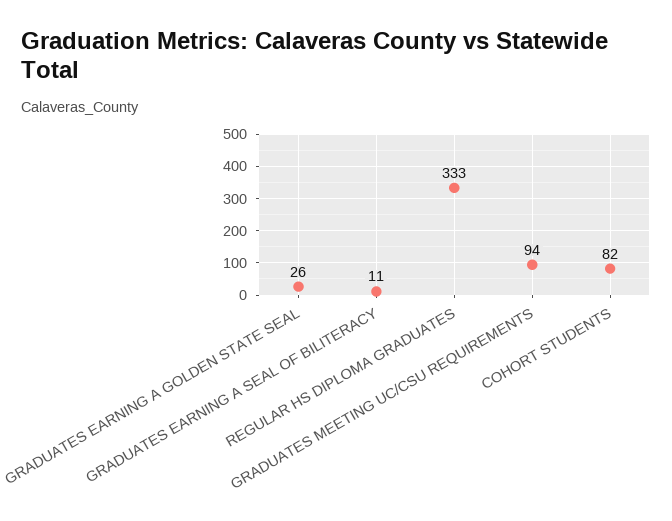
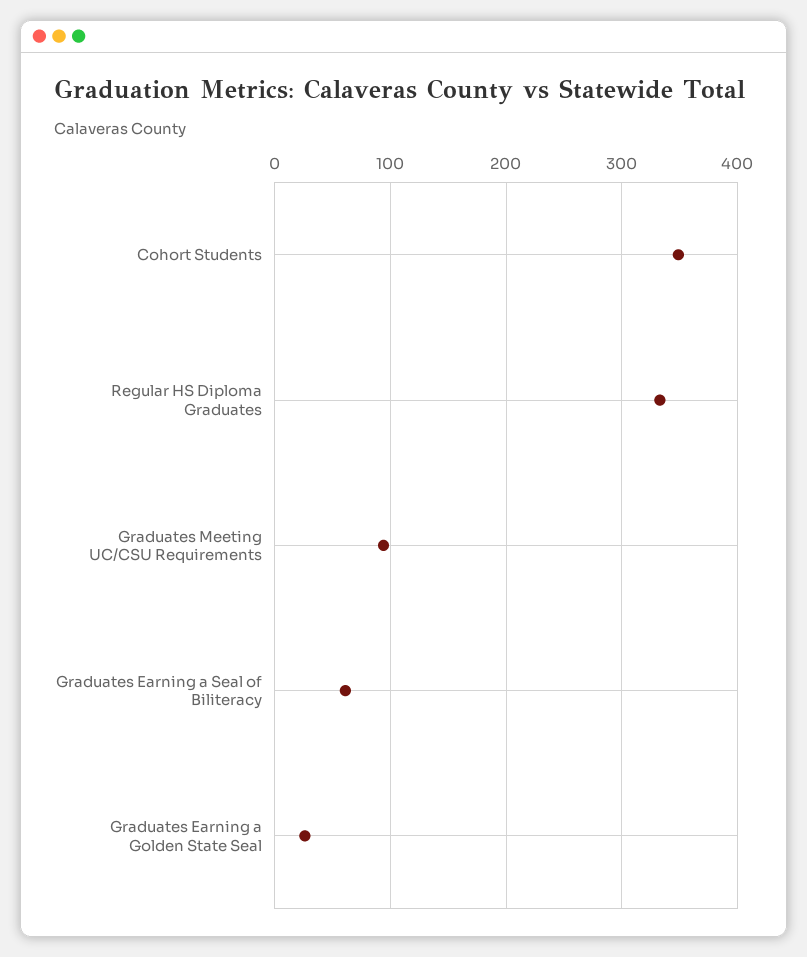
GRADUATES EARNING A SEAL OF BILITERACY: 11 -> 60
COHORT STUDENTS: 82 -> 350

